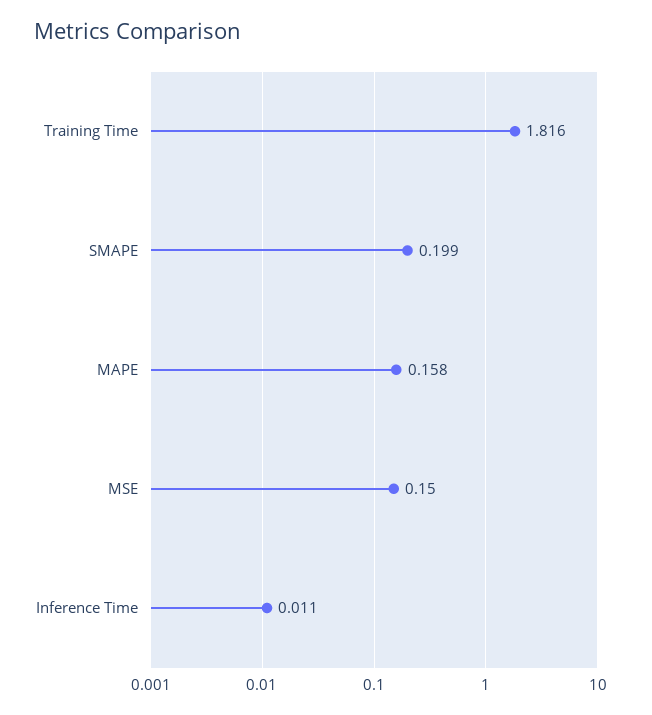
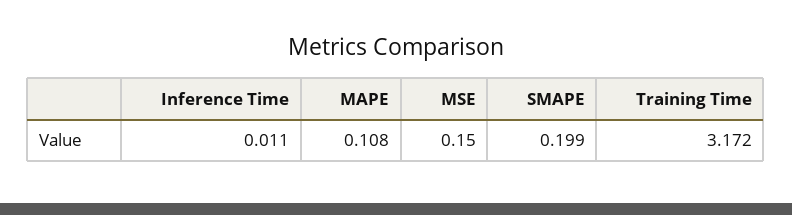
Training Time: 1.816 -> 3.172
MAPE: 0.158 -> 0.108

